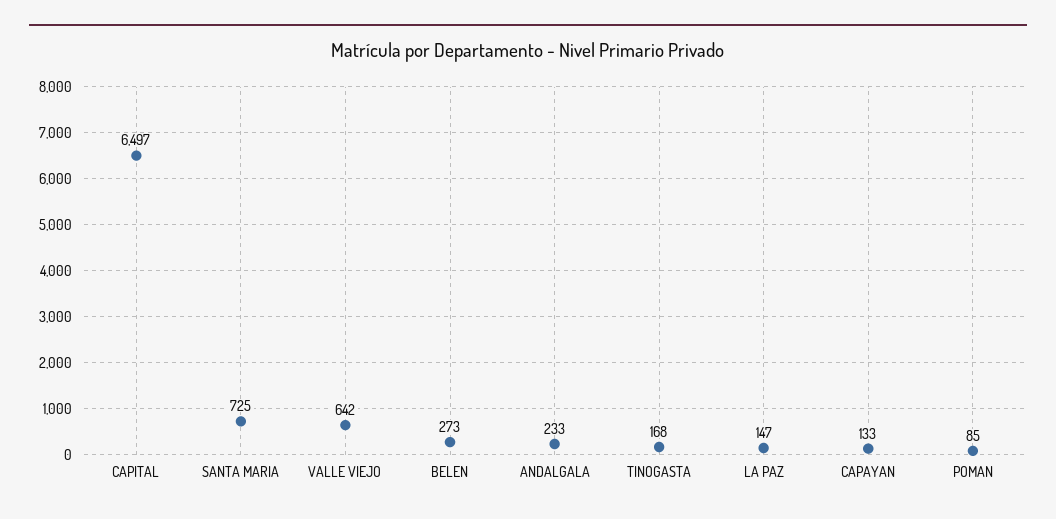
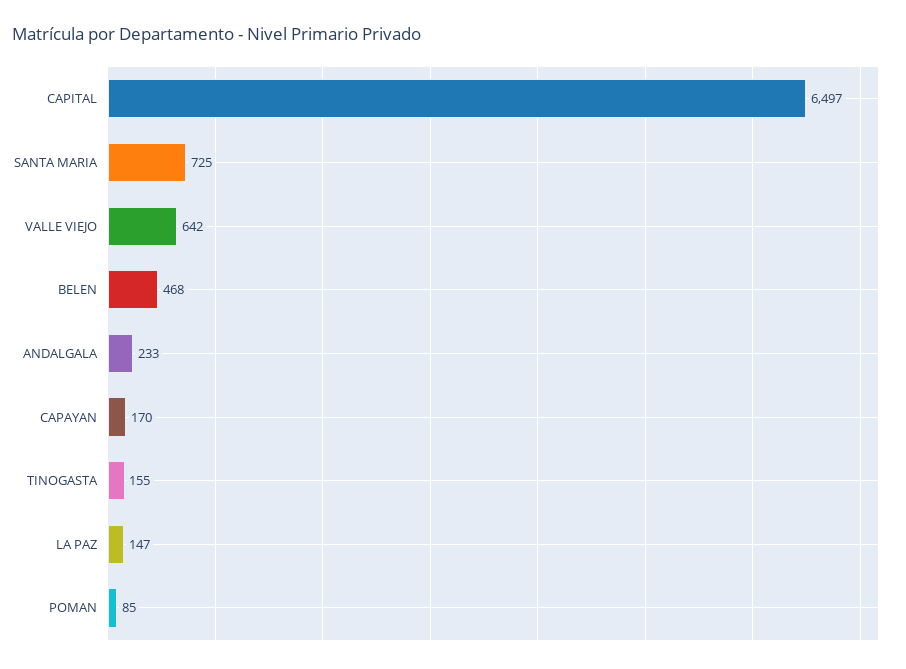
BELEN: 273 -> 468
TINOGASTA: 168 -> 155
CAPAYAN: 133 -> 170

